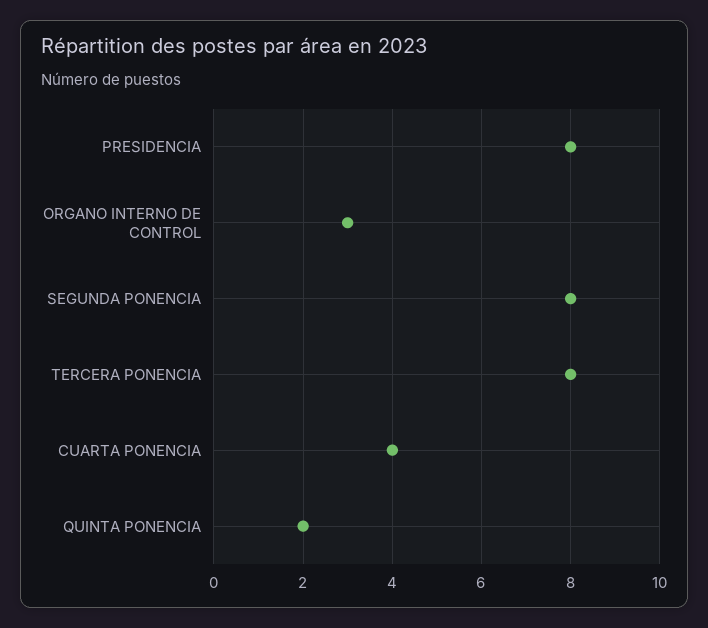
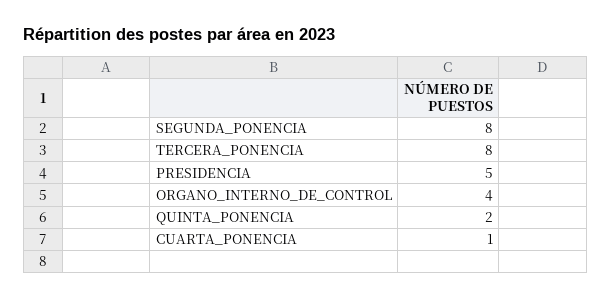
PRESIDENCIA: 8 -> 5
ORGANO INTERNO DE CONTROL: 3 -> 4
CUARTA PONENCIA: 4 -> 1

